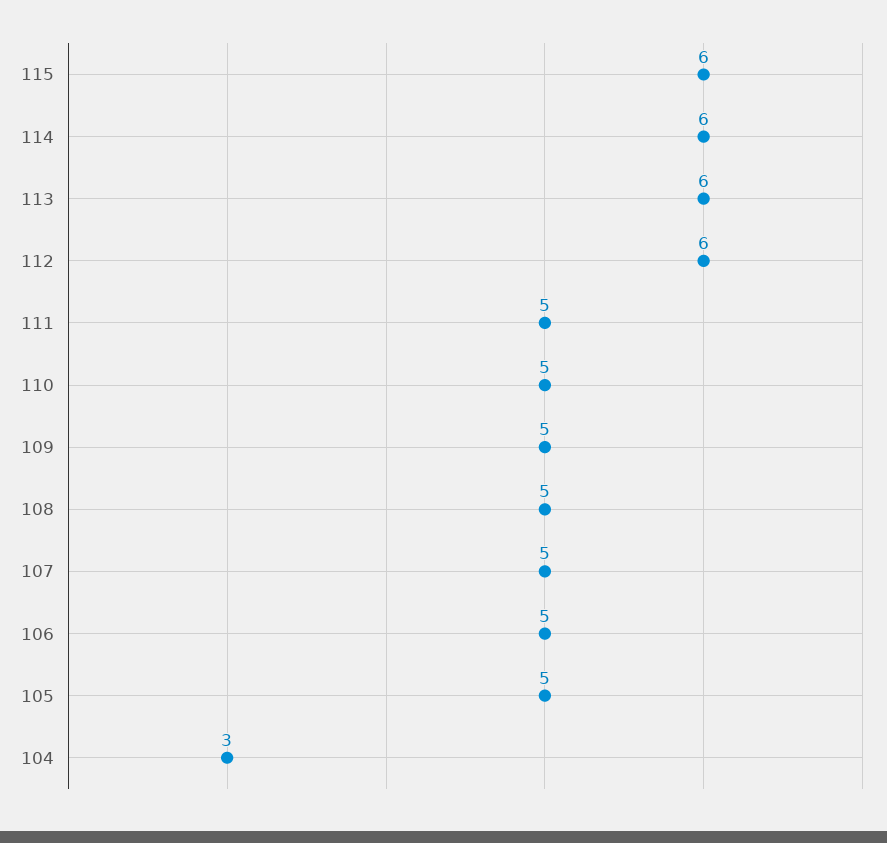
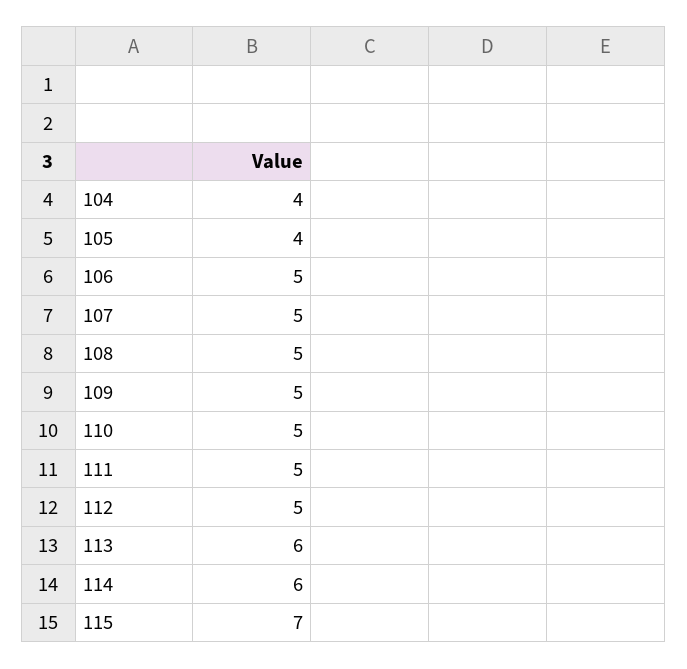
115: 6 -> 7
112: 6 -> 5
105: 5 -> 4
104: 3 -> 4

